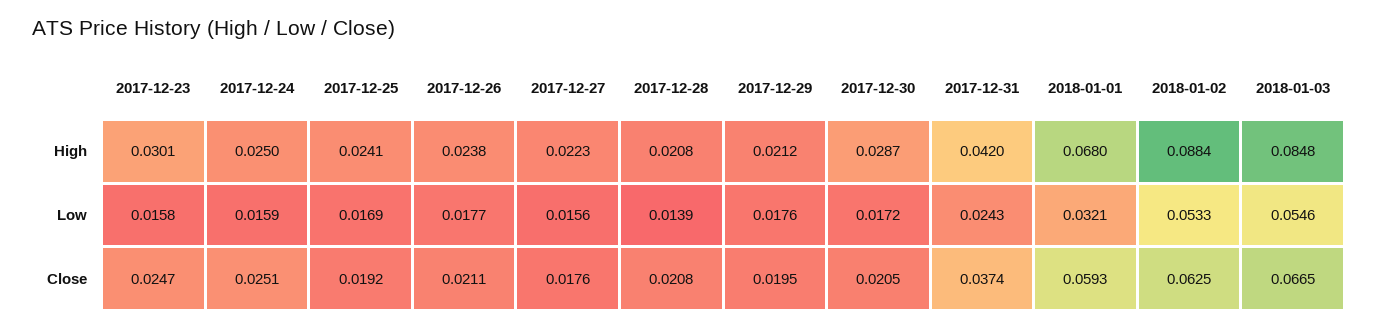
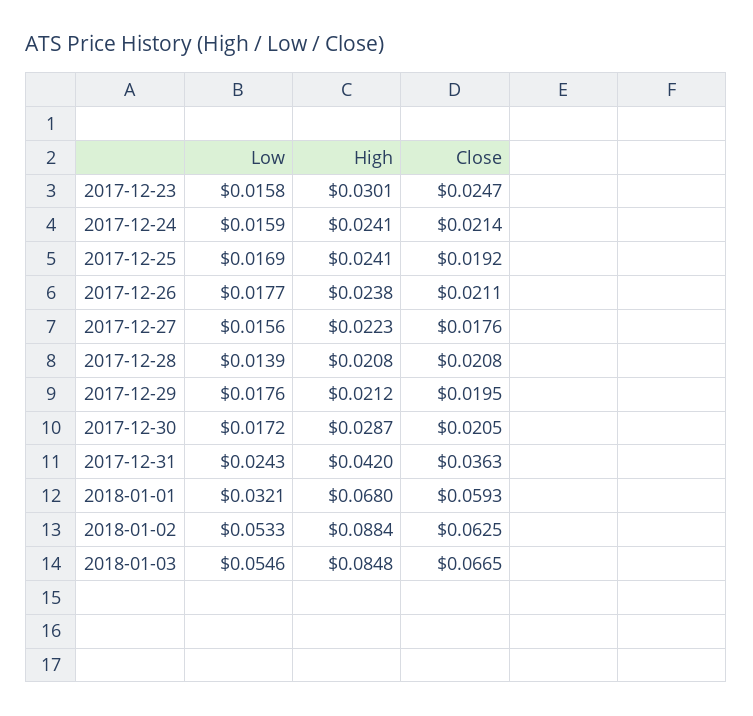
2017-12-24, High: 0.025 -> 0.0241
2017-12-24, Close: 0.0251 -> 0.0214
2017-12-31, Close: 0.0374 -> 0.0363

